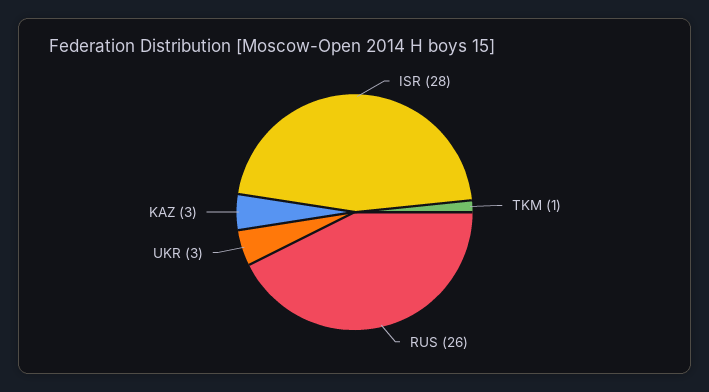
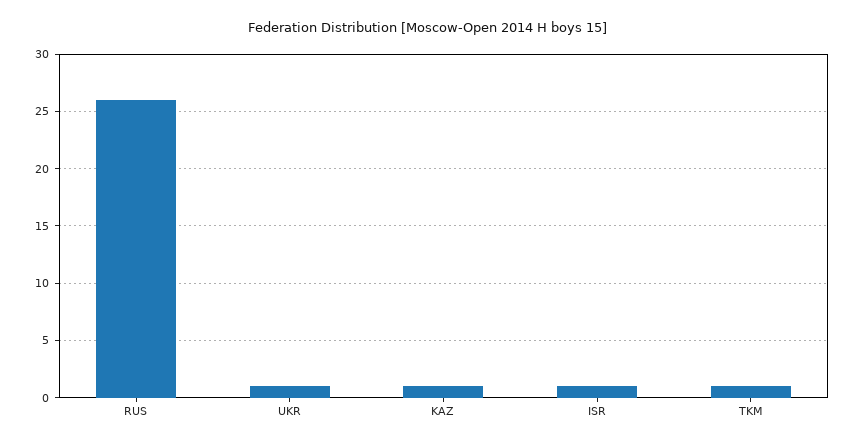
ISR: 28 -> 1
UKR: 3 -> 1
KAZ: 3 -> 1

